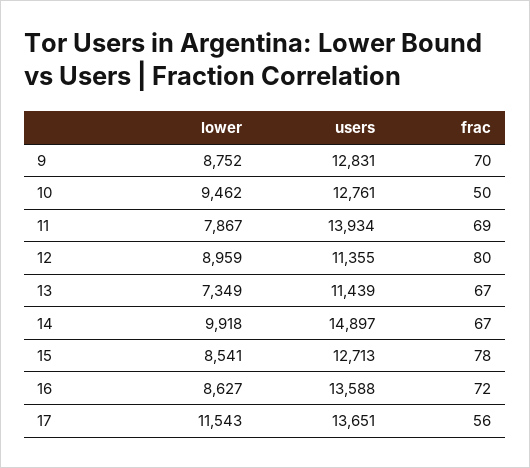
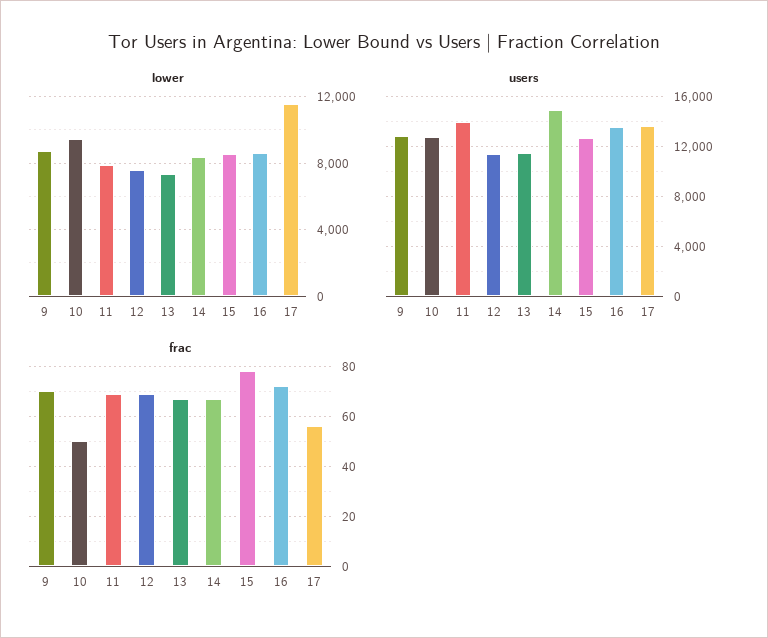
lower, 12: 8959 -> 7500
frac, 12: 80 -> 70
lower, 14: 9918 -> 8500

